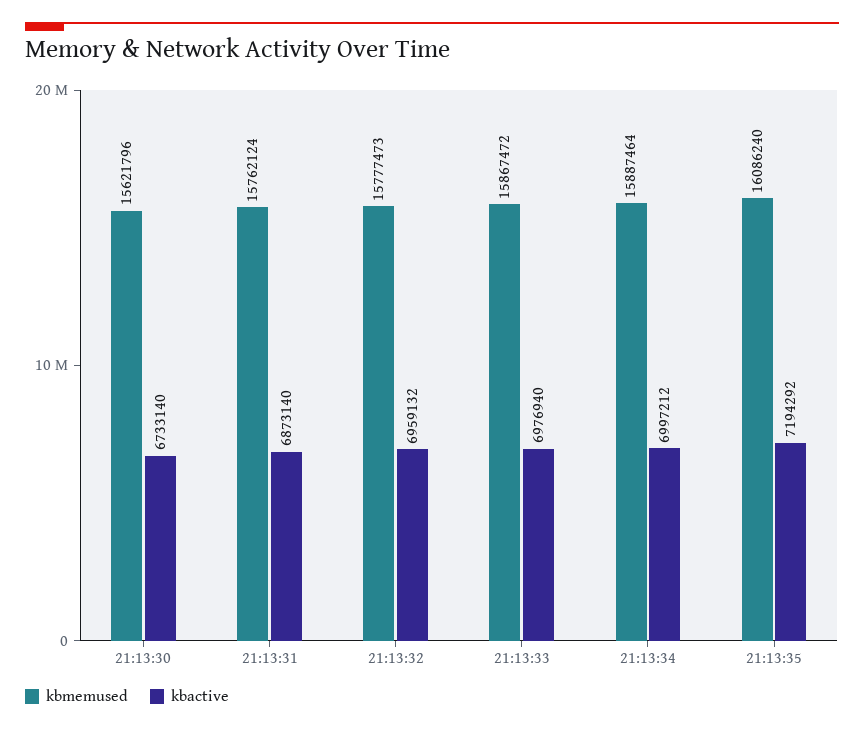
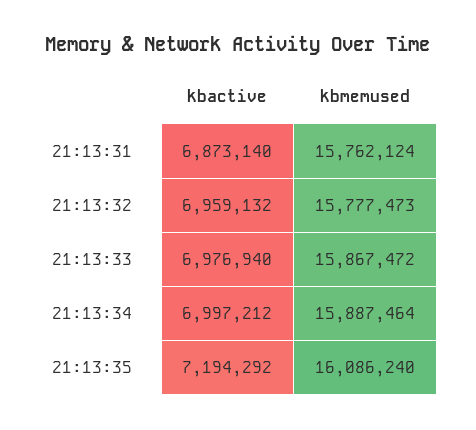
kbmemused, 21:13:30: 15621796 -> none
kbactive, 21:13:30: 6733140 -> none

